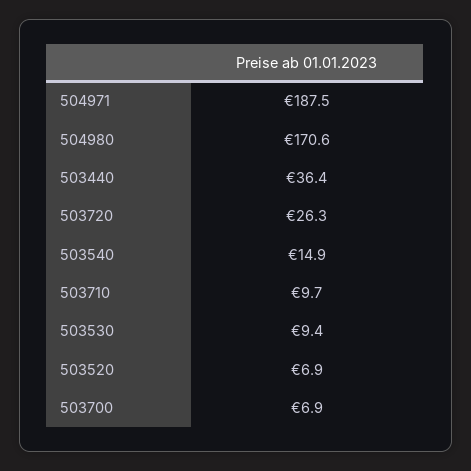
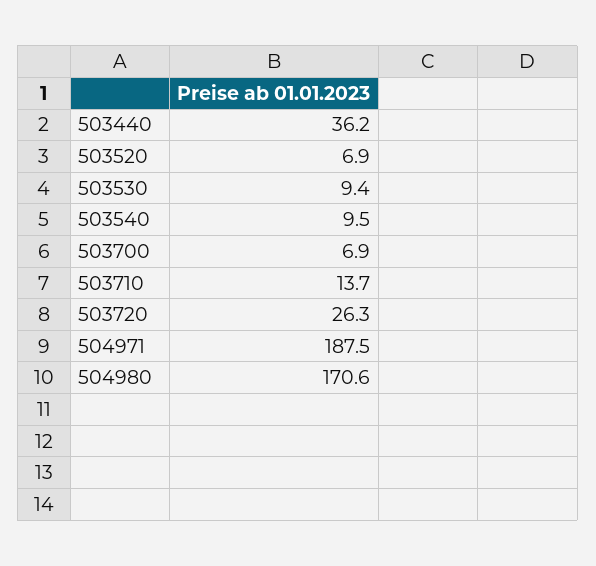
503440: 36.4 -> 36.2
503540: 14.9 -> 9.5
503710: 9.7 -> 13.7

